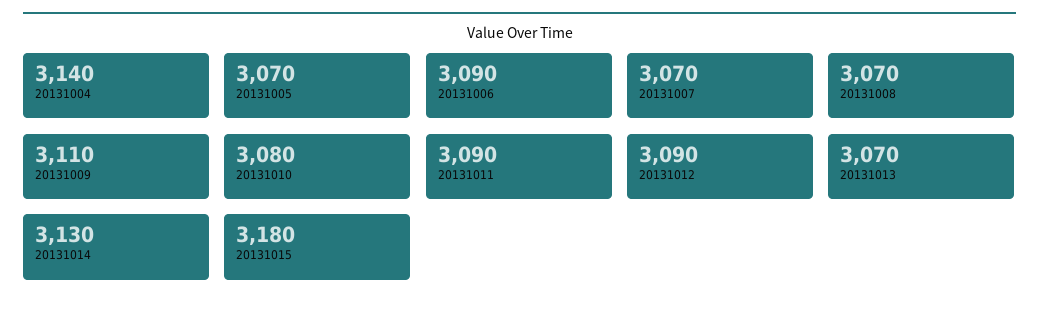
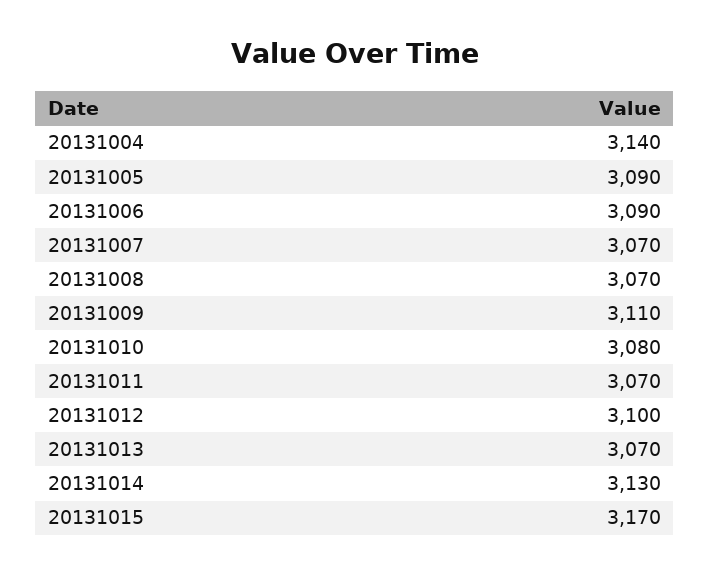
20131005: 3070 -> 3090
20131011: 3090 -> 3070
20131012: 3090 -> 3100
20131015: 3180 -> 3170

